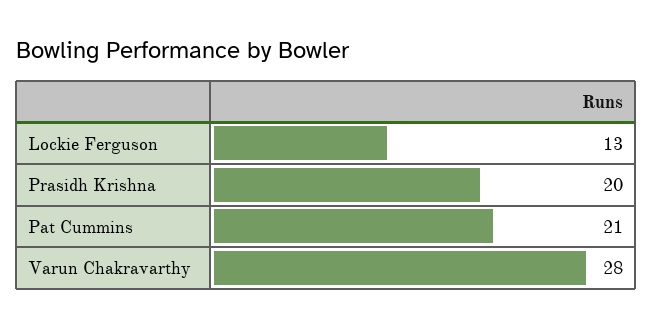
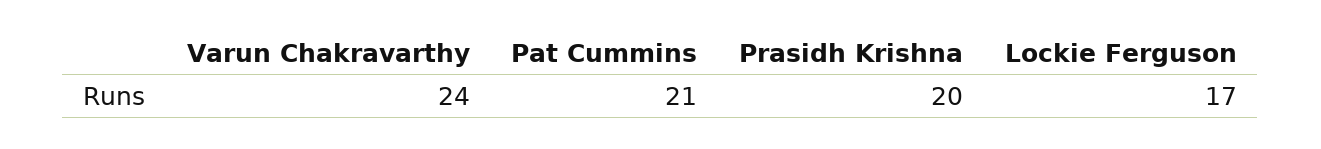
Lockie Ferguson: 13 -> 17
Varun Chakravarthy: 28 -> 24

